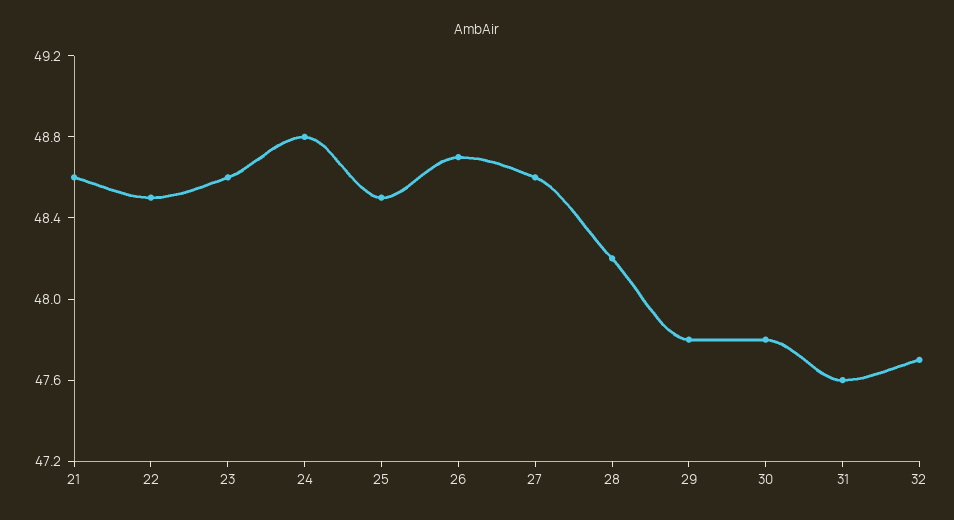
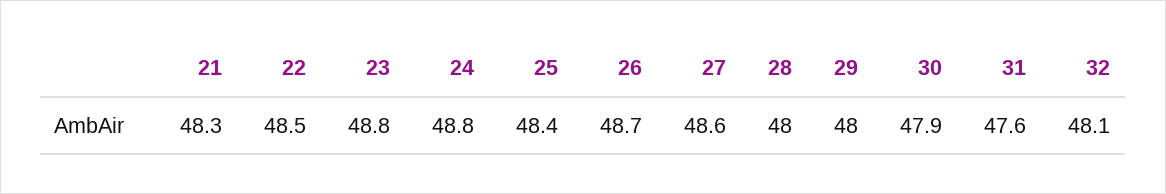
21: 48.6 -> 48.3
23: 48.6 -> 48.8
25: 48.5 -> 48.4
28: 48.2 -> 48
29: 47.8 -> 48
30: 47.8 -> 47.9
32: 47.7 -> 48.1

